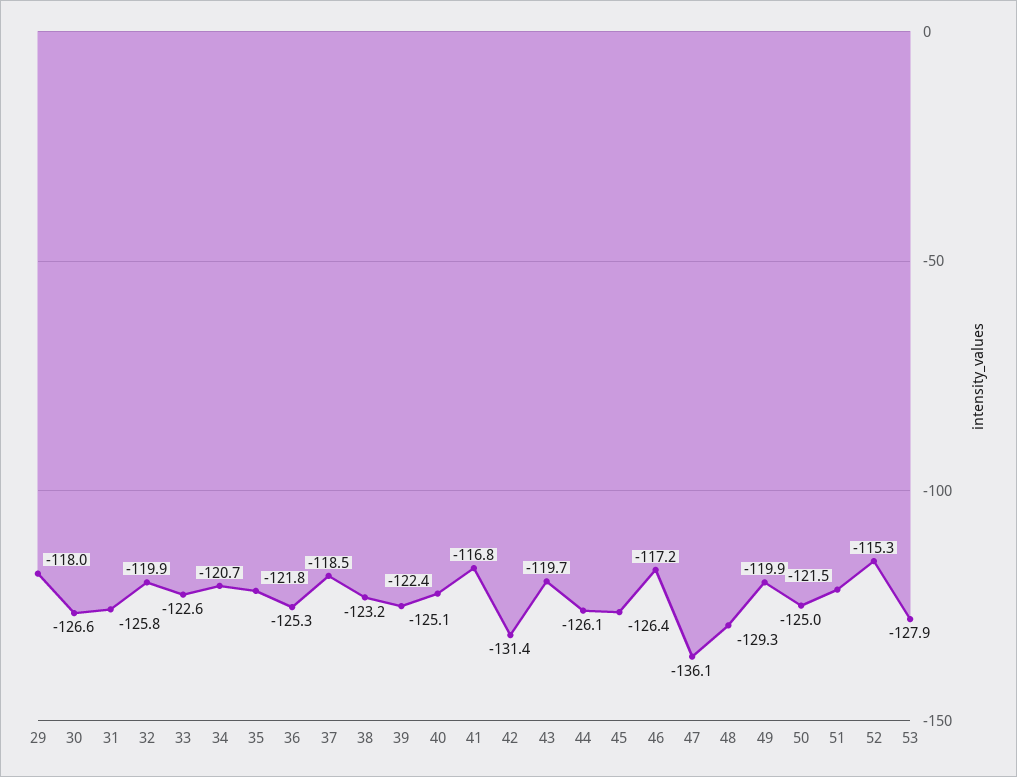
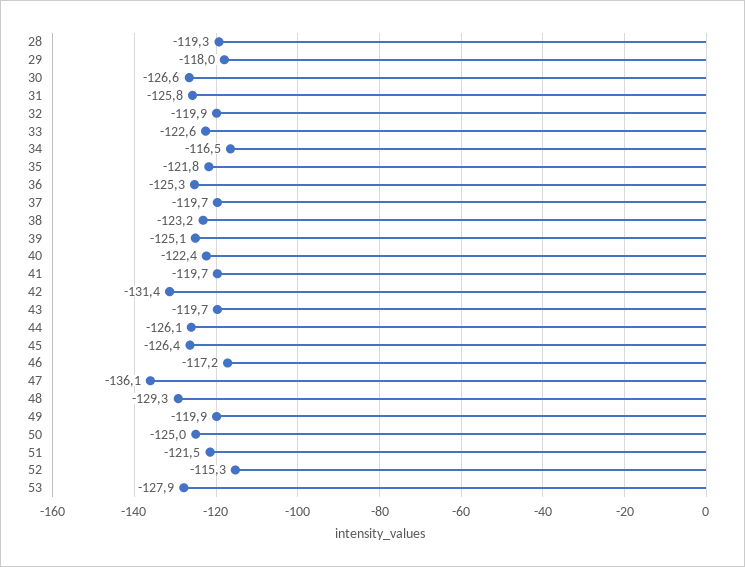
34: -120.7 -> -116.5
37: -118.5 -> -119.7
41: -116.8 -> -119.7
28: none -> -119.3

